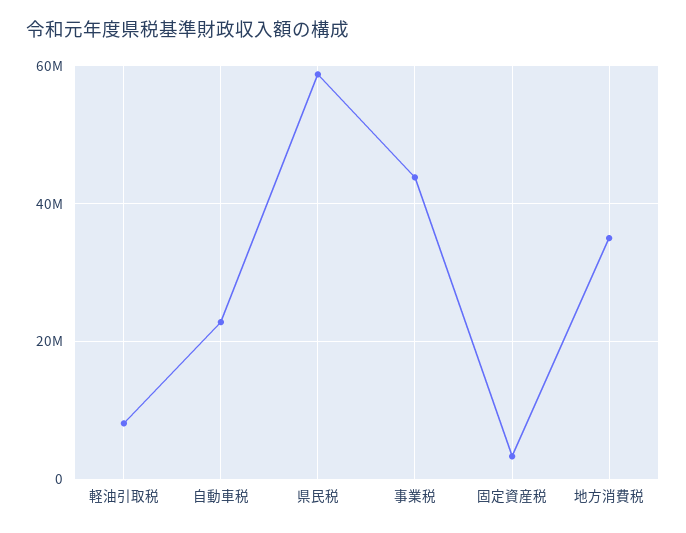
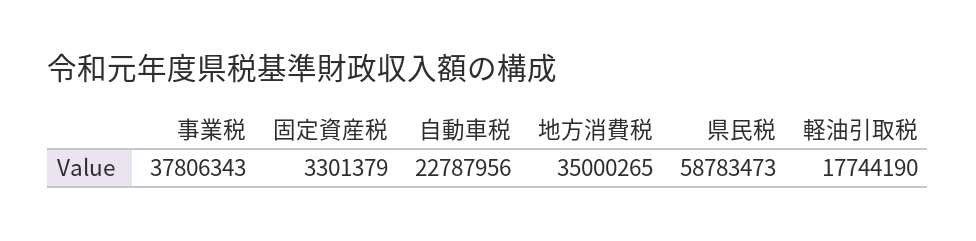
軽油引取税: 8000000 -> 17744190
事業税: 44000000 -> 37806343

